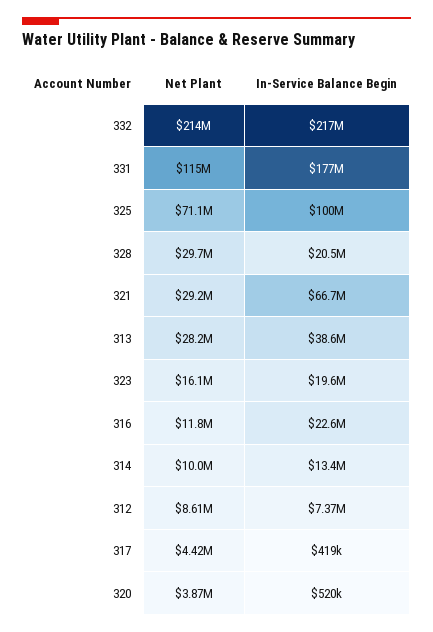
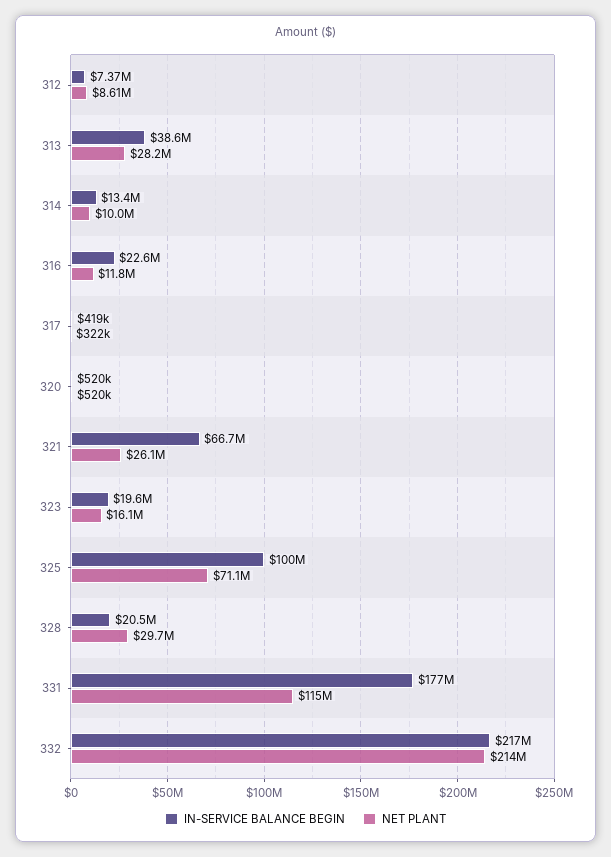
Net Plant, 321: 29200000 -> 26100000
Net Plant, 317: 4420000 -> 322000
Net Plant, 320: 3870000 -> 520000

